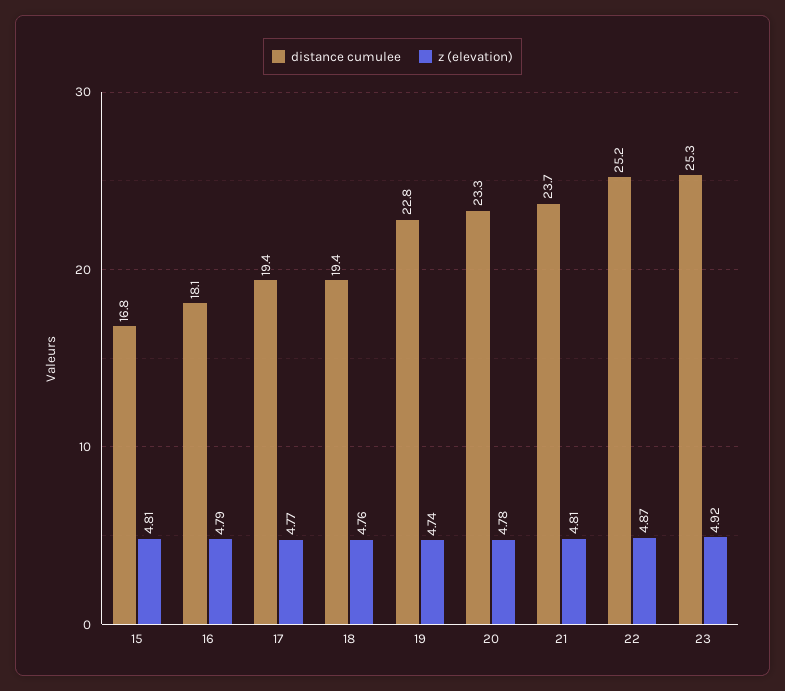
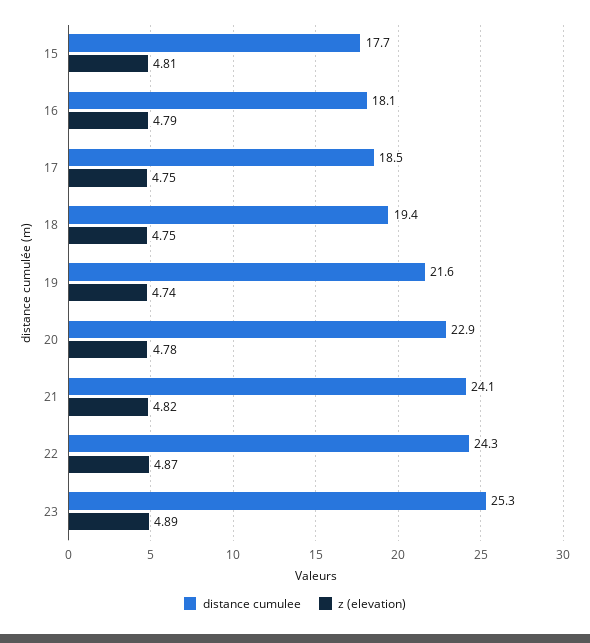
distance cumulee, 15: 16.8 -> 17.7
distance cumulee, 17: 19.4 -> 18.5
z (elevation), 17: 4.77 -> 4.75
z (elevation), 18: 4.76 -> 4.75
distance cumulee, 19: 22.8 -> 21.6
distance cumulee, 20: 23.3 -> 22.9
distance cumulee, 21: 23.7 -> 24.1
z (elevation), 21: 4.81 -> 4.82
distance cumulee, 22: 25.2 -> 24.3
z (elevation), 23: 4.92 -> 4.89

